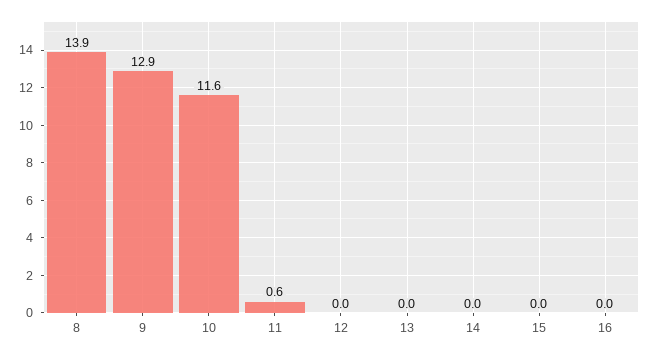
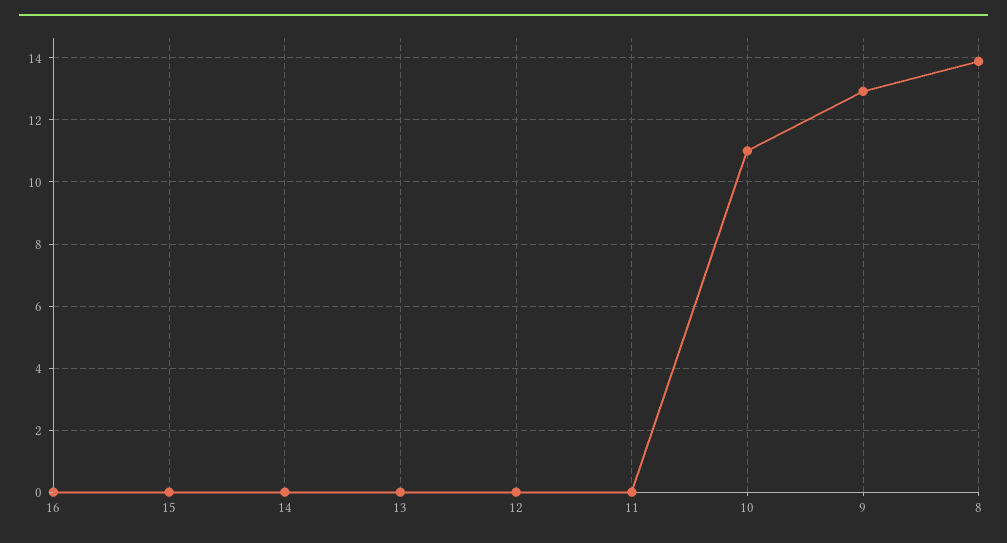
10: 11.6 -> 11
11: 0.6 -> 0

